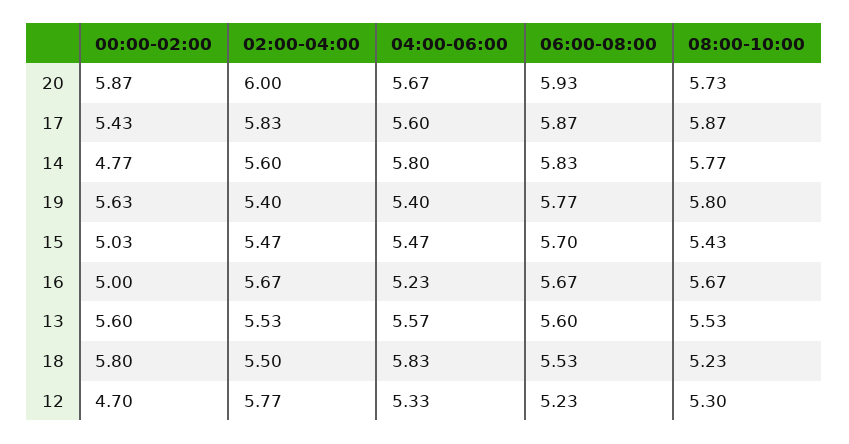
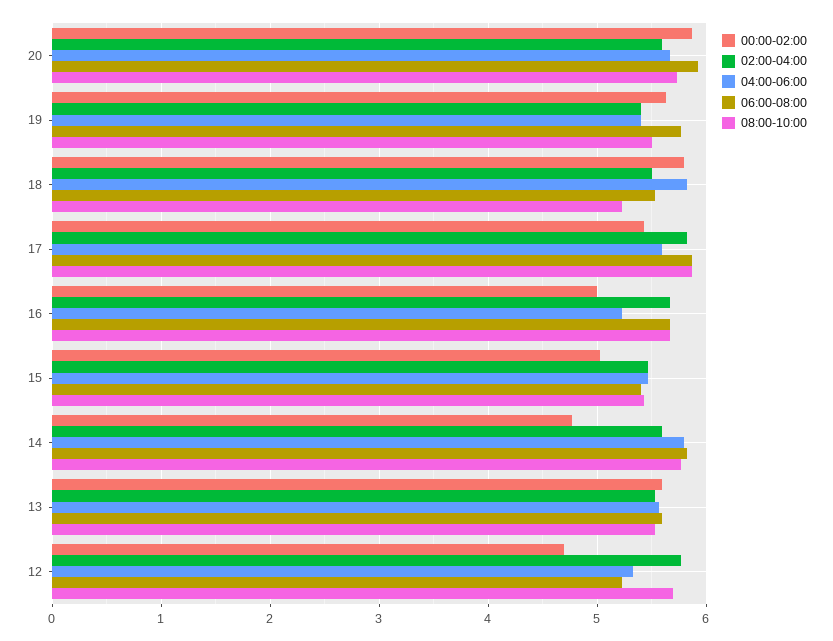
02:00-04:00, 20: 6 -> 5.6
08:00-10:00, 19: 5.8 -> 5.5
06:00-08:00, 15: 5.7 -> 5.4
08:00-10:00, 12: 5.3 -> 5.7

